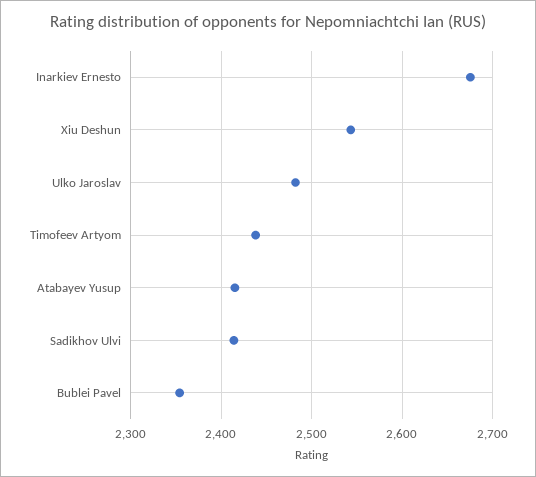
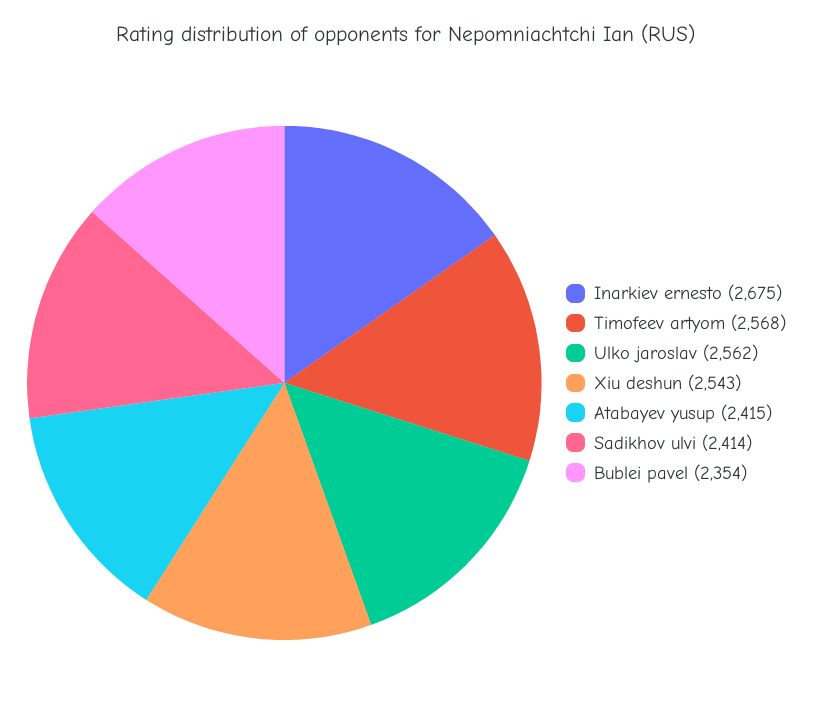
Ulko Jaroslav: 2480 -> 2562
Timofeev Artyom: 2440 -> 2568

